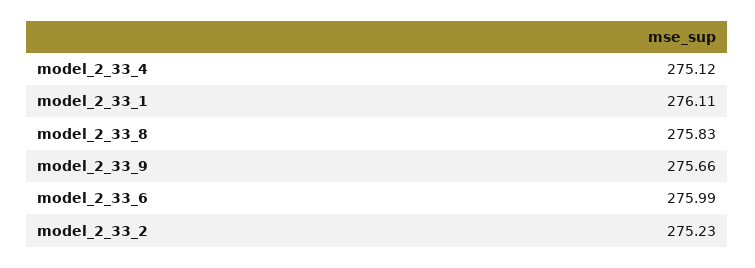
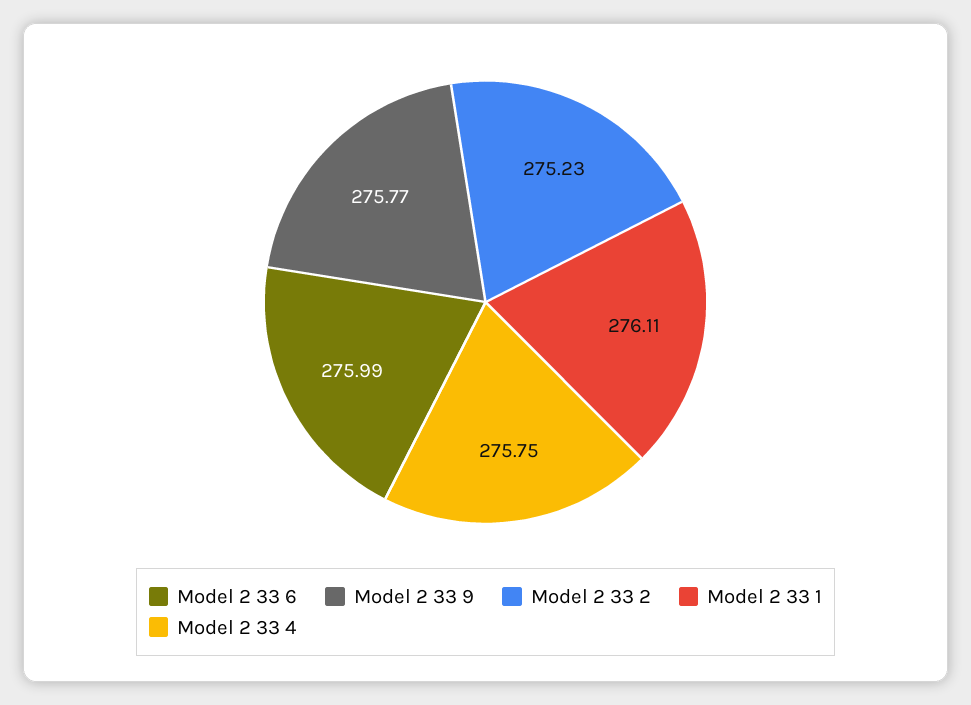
model_2_33_4: 275.12 -> 275.75
model_2_33_8: 275.83 -> none
model_2_33_9: 275.66 -> 275.77

